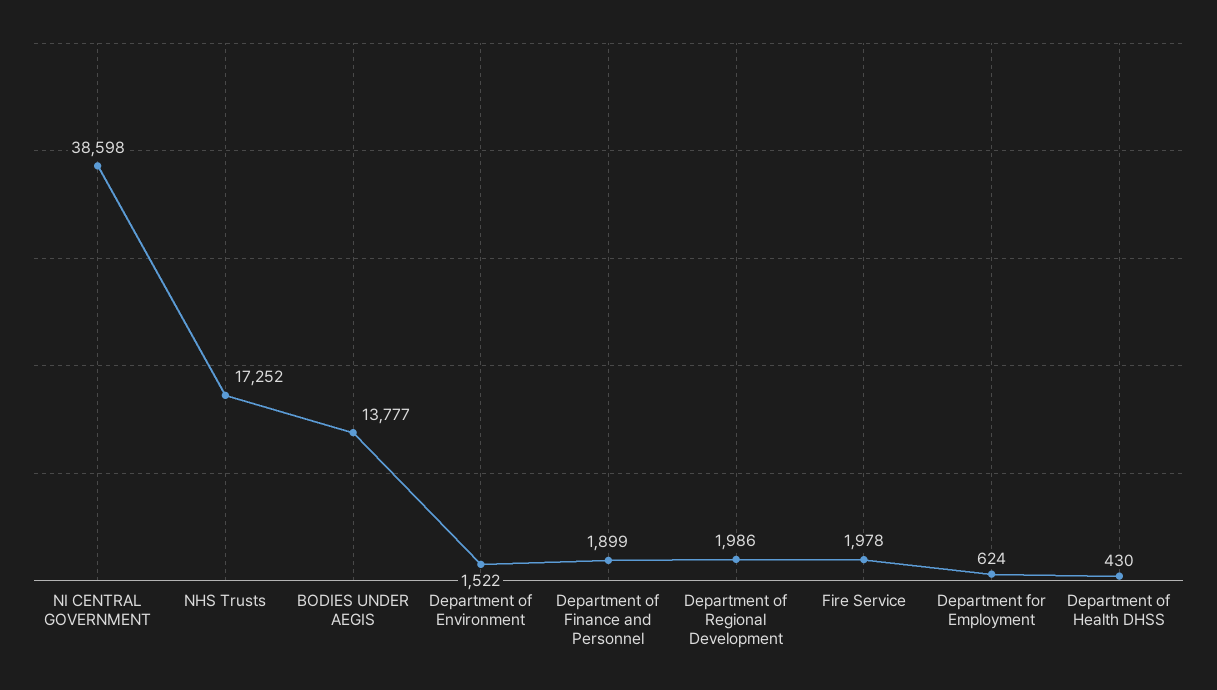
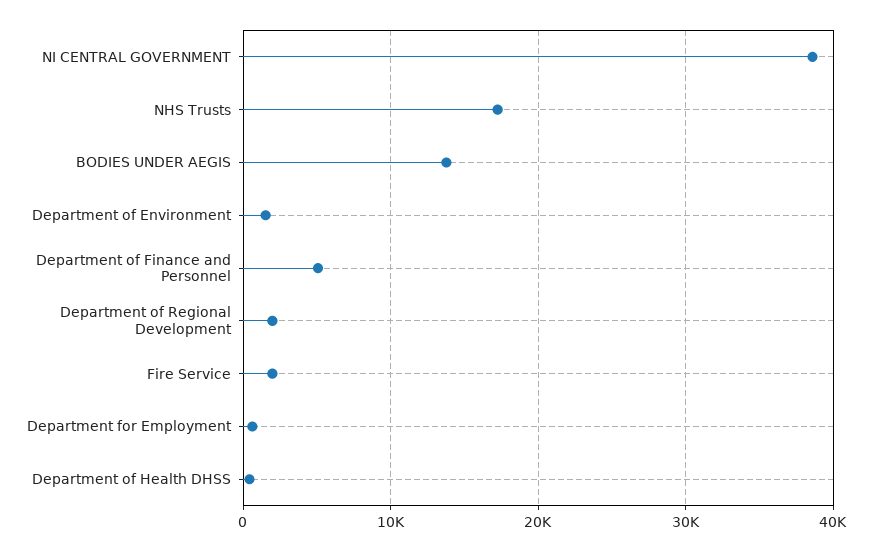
Department of Finance and Personnel: 1899 -> 5000

